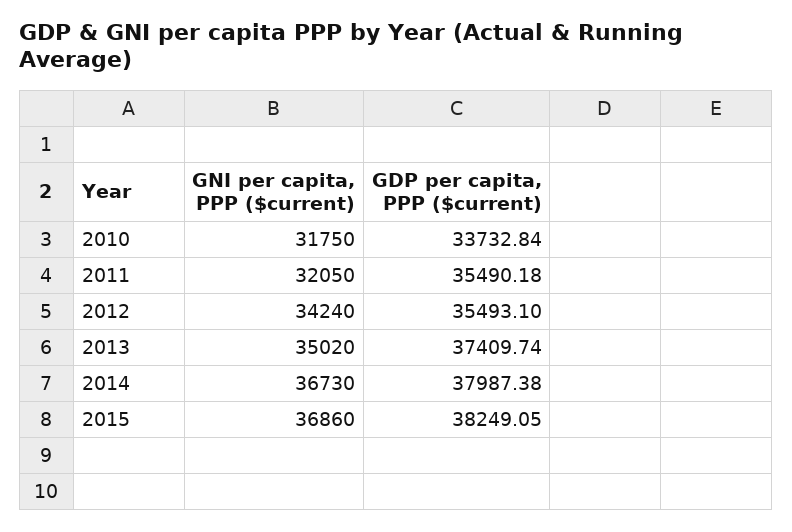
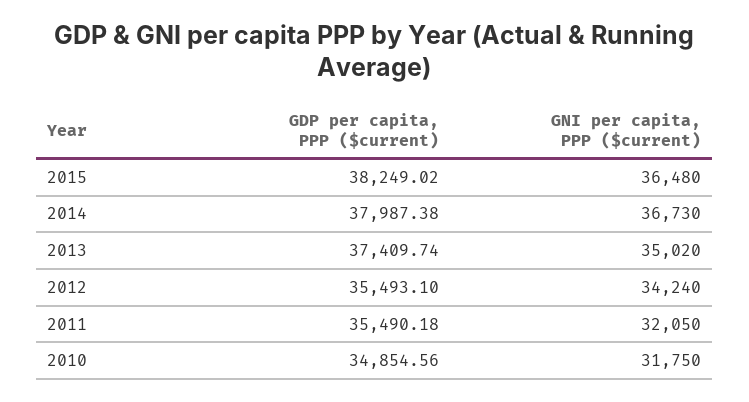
GDP per capita, PPP ($current), 2010: 33732.84 -> 34854.56
GNI per capita, PPP ($current), 2015: 36860 -> 36480
GDP per capita, PPP ($current), 2015: 38249.05 -> 38249.02

